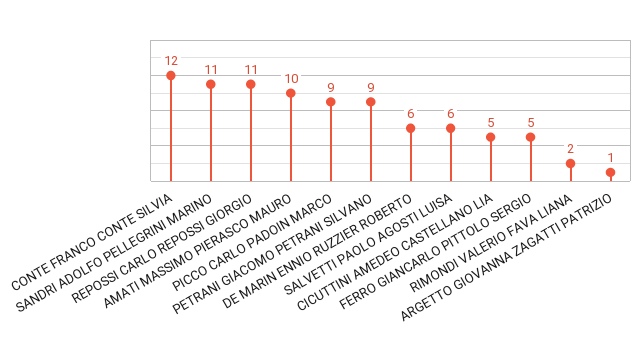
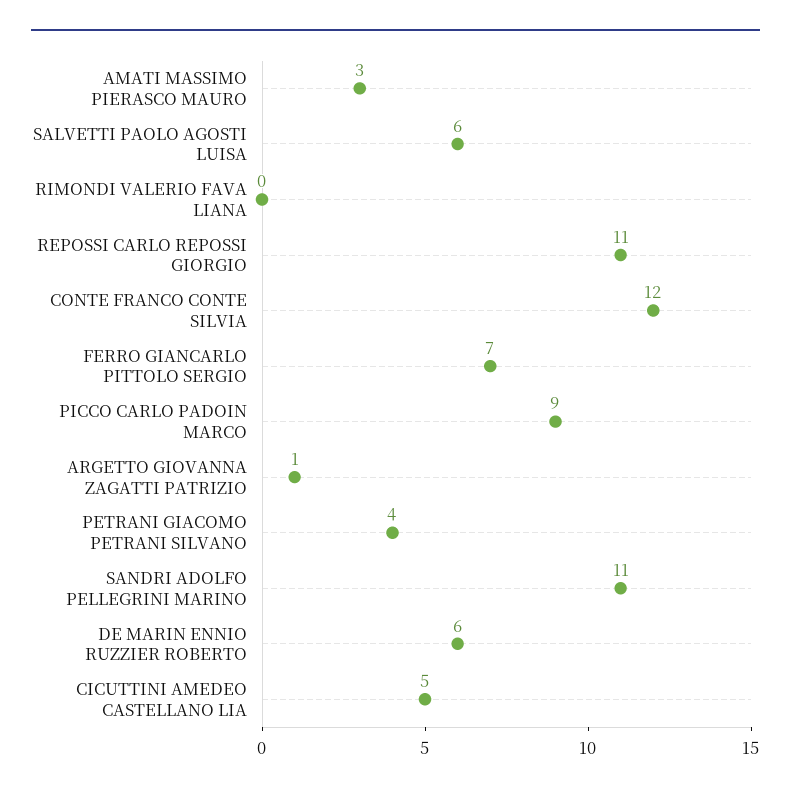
AMATI MASSIMO PIERASCO MAURO: 10 -> 3
PETRANI GIACOMO PETRANI SILVANO: 9 -> 4
FERRO GIANCARLO PITTOLO SERGIO: 5 -> 7
RIMONDI VALERIO FAVA LIANA: 2 -> 0

